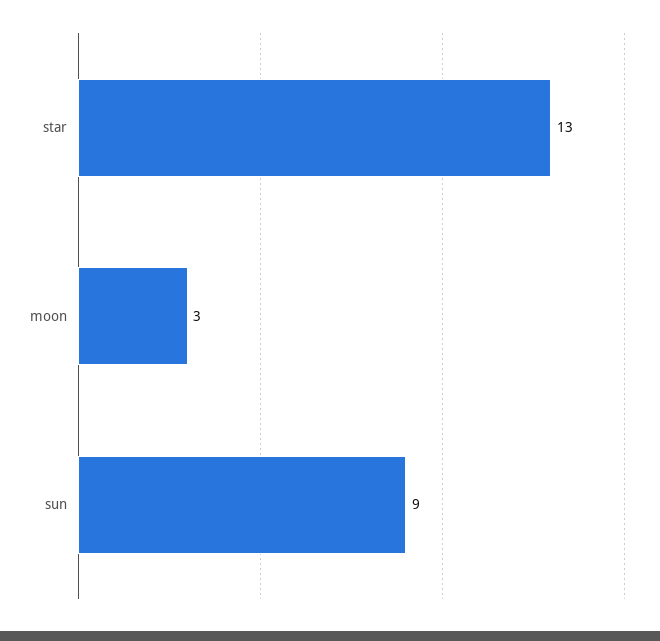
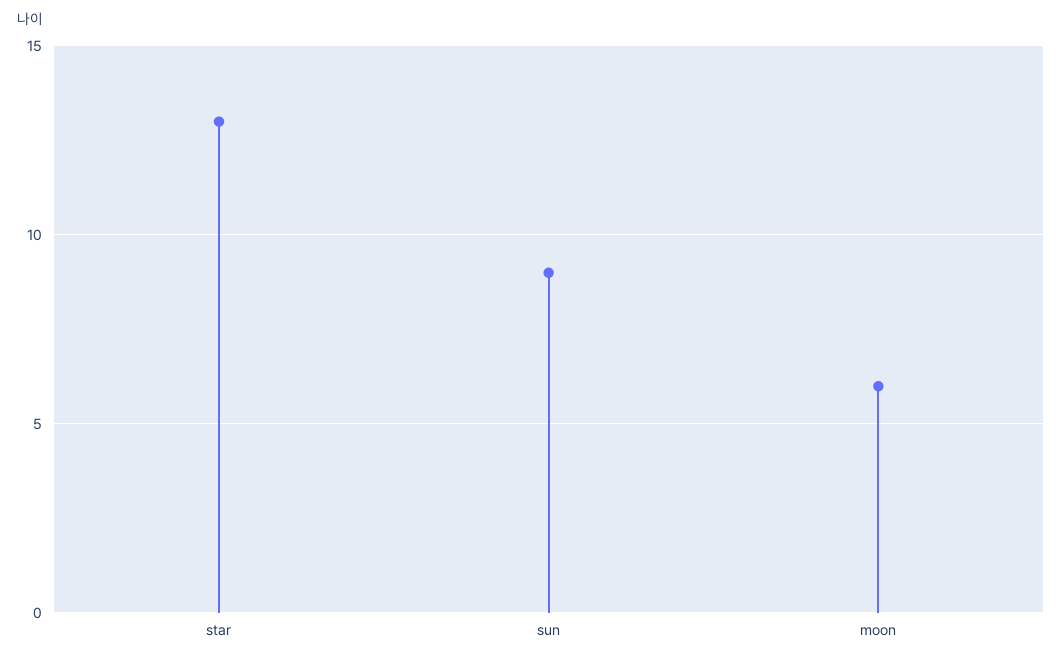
moon: 3 -> 6

